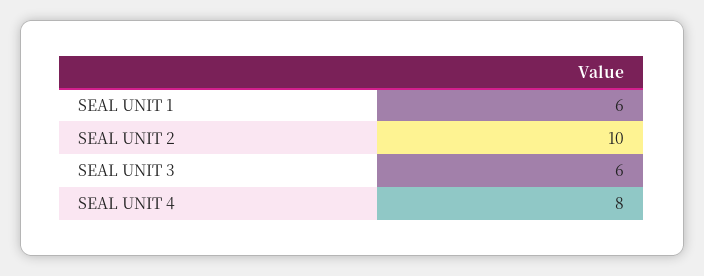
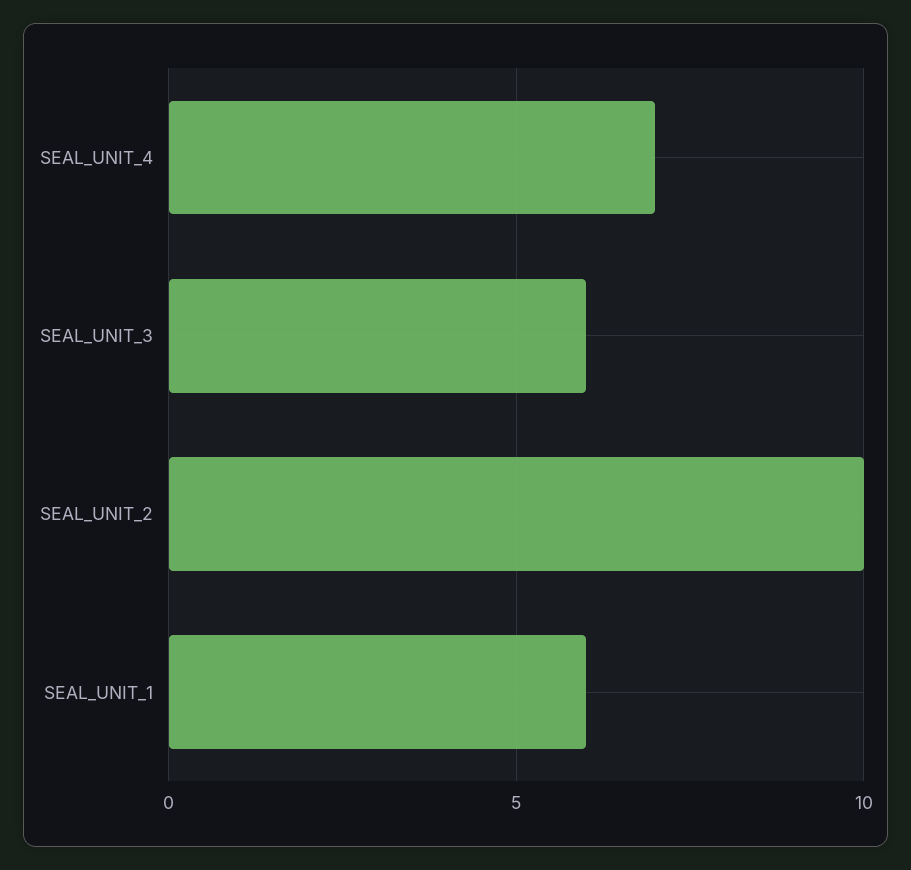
SEAL UNIT 4: 8 -> 7

